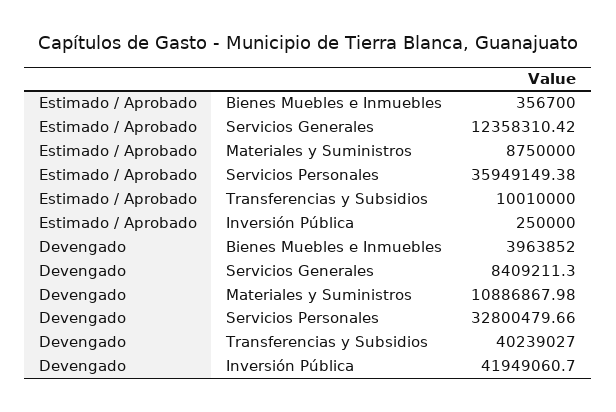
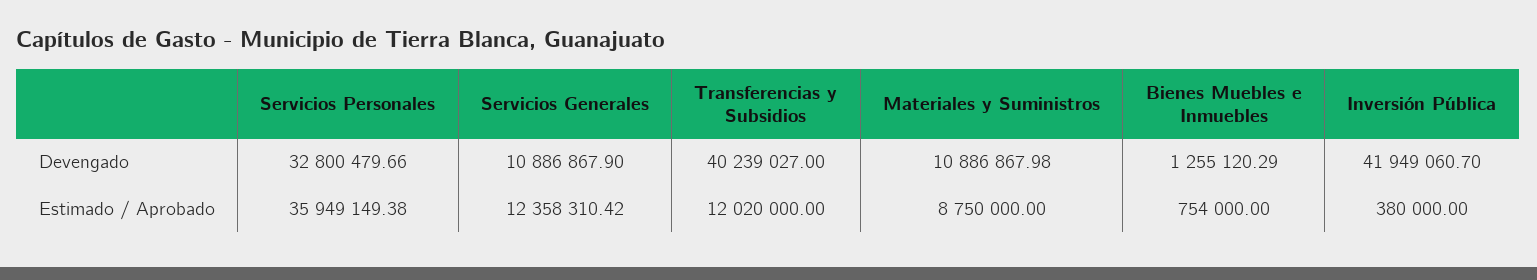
Estimado / Aprobado, Bienes Muebles e Inmuebles: 356700 -> 754000
Estimado / Aprobado, Transferencias y Subsidios: 10010000 -> 12020000
Estimado / Aprobado, Inversión Pública: 250000 -> 380000
Devengado, Bienes Muebles e Inmuebles: 3963852 -> 1255120.29
Devengado, Servicios Generales: 8409211.3 -> 10886867.9

